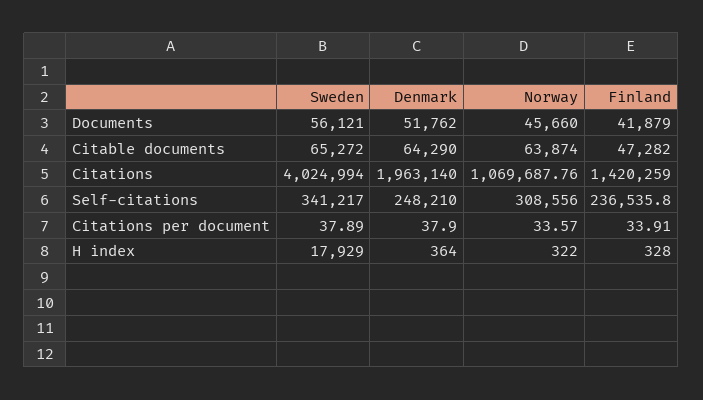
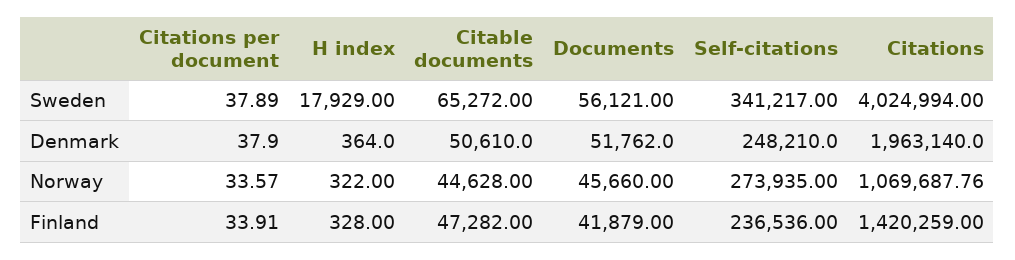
Denmark, Citable documents: 64290 -> 50610
Norway, Citable documents: 63874 -> 44628
Norway, Self-citations: 308556 -> 273935
Finland, Self-citations: 236535.8 -> 236536

